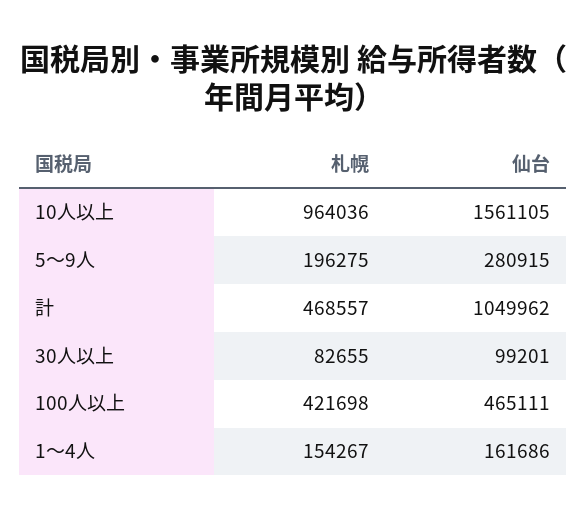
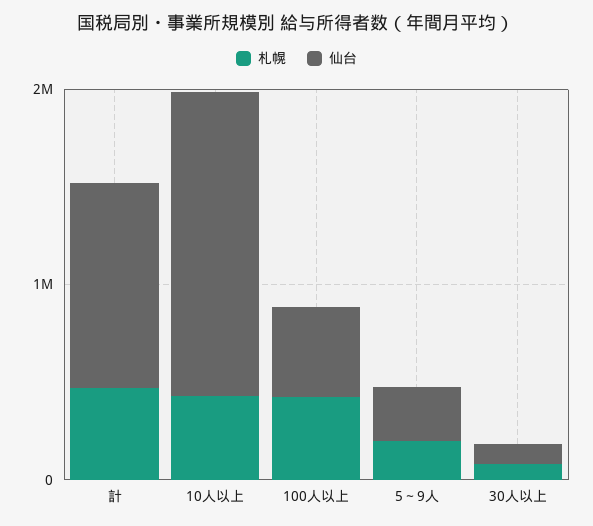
札幌, 10人以上: 964036 -> 400000
札幌, 1～4人: 154267 -> none
仙台, 1～4人: 161686 -> none

